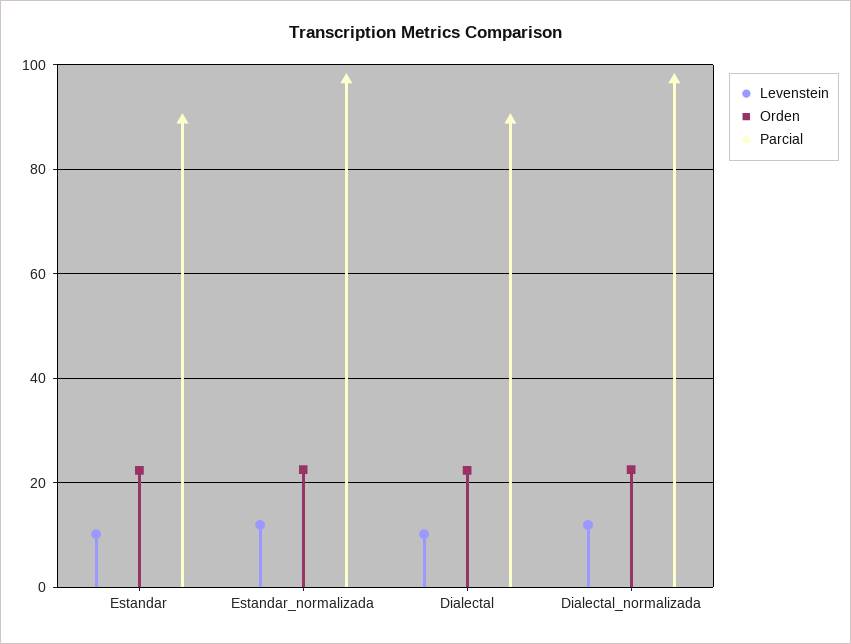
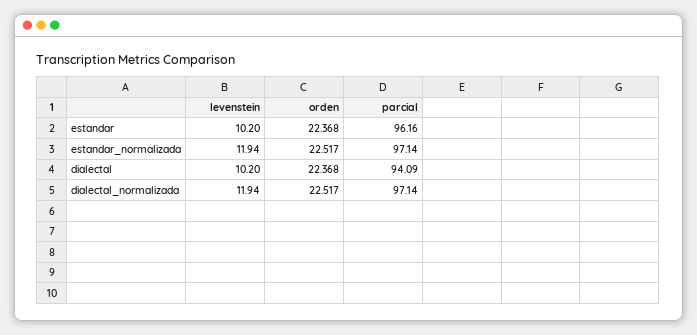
Parcial, Estandar: 90 -> 96.16
Parcial, Dialectal: 90 -> 94.09

